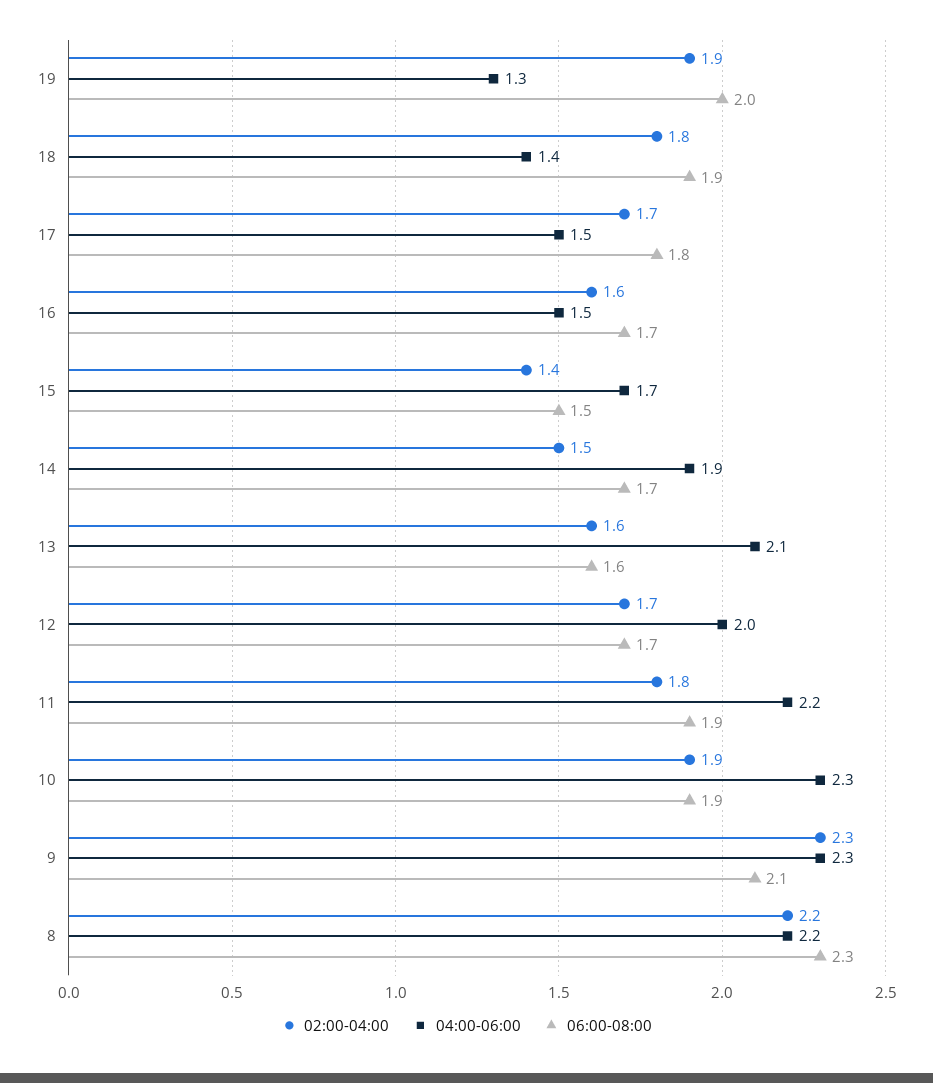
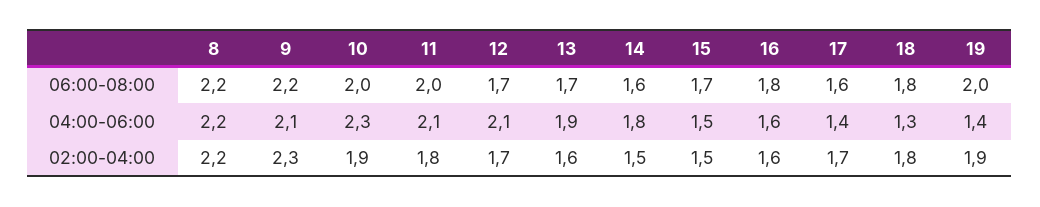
04:00-06:00, 19: 1.3 -> 1.4
04:00-06:00, 18: 1.4 -> 1.3
06:00-08:00, 18: 1.9 -> 1.8
04:00-06:00, 17: 1.5 -> 1.4
06:00-08:00, 17: 1.8 -> 1.6
04:00-06:00, 16: 1.5 -> 1.6
06:00-08:00, 16: 1.7 -> 1.8
02:00-04:00, 15: 1.4 -> 1.5
04:00-06:00, 15: 1.7 -> 1.5
06:00-08:00, 15: 1.5 -> 1.7
04:00-06:00, 14: 1.9 -> 1.8
06:00-08:00, 14: 1.7 -> 1.6
04:00-06:00, 13: 2.1 -> 1.9
06:00-08:00, 13: 1.6 -> 1.7
04:00-06:00, 12: 2 -> 2.1
04:00-06:00, 11: 2.2 -> 2.1
06:00-08:00, 11: 1.9 -> 2
06:00-08:00, 10: 1.9 -> 2
04:00-06:00, 9: 2.3 -> 2.1
06:00-08:00, 9: 2.1 -> 2.2
06:00-08:00, 8: 2.3 -> 2.2

